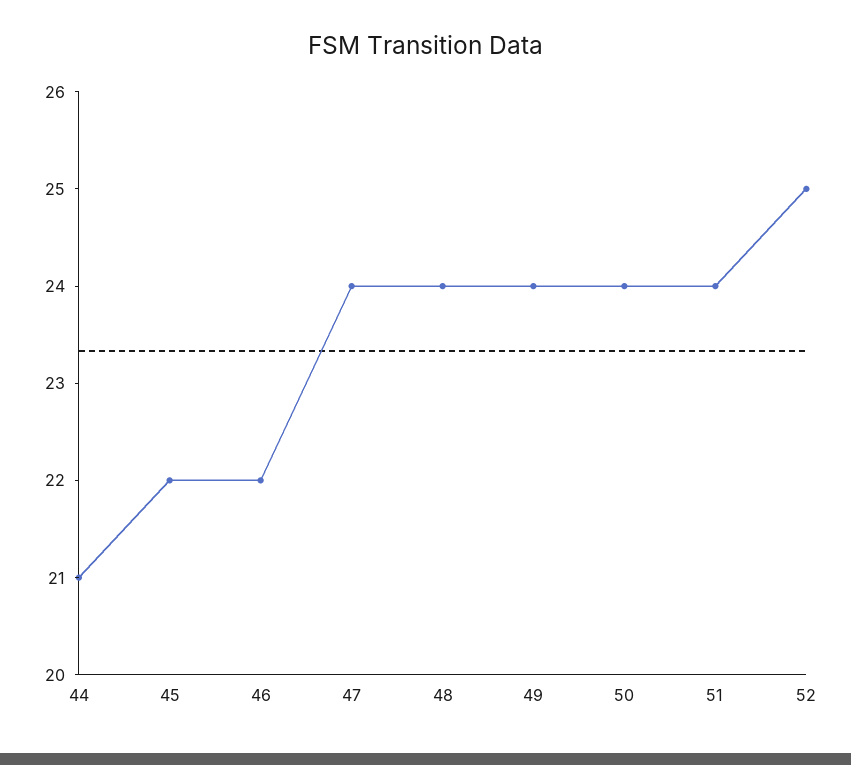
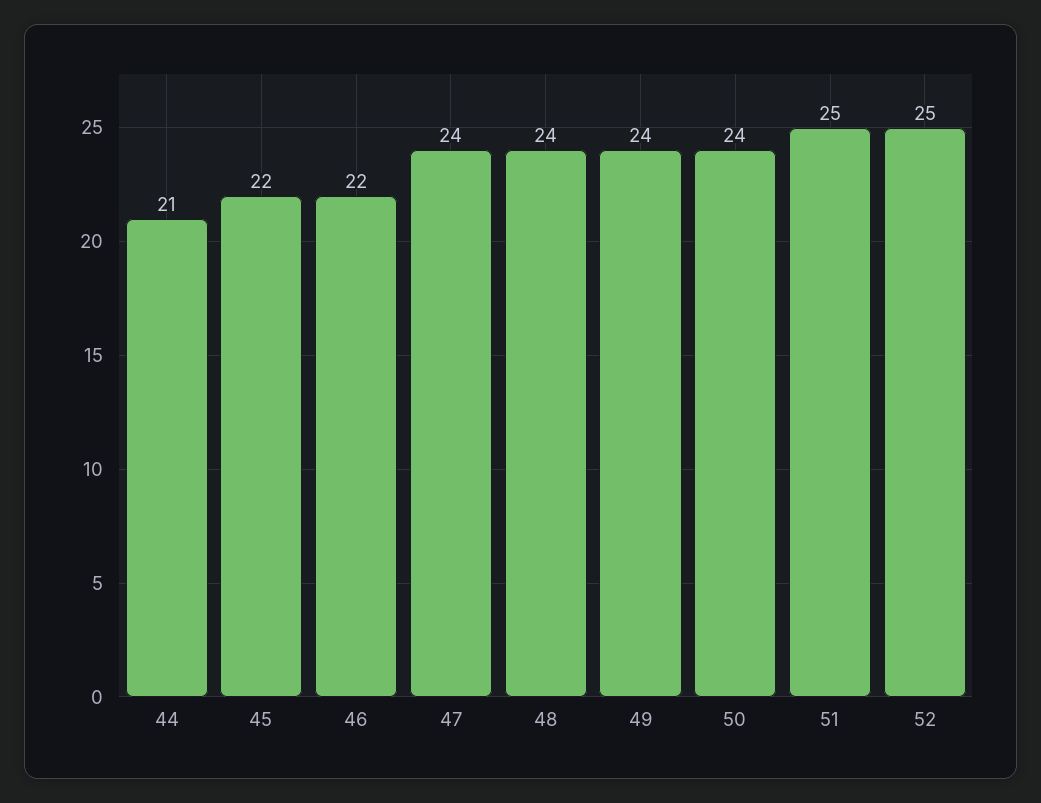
51: 24 -> 25

